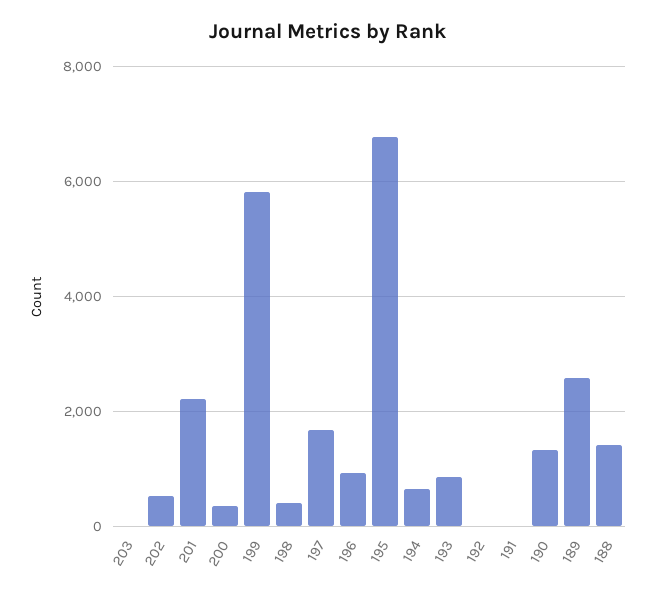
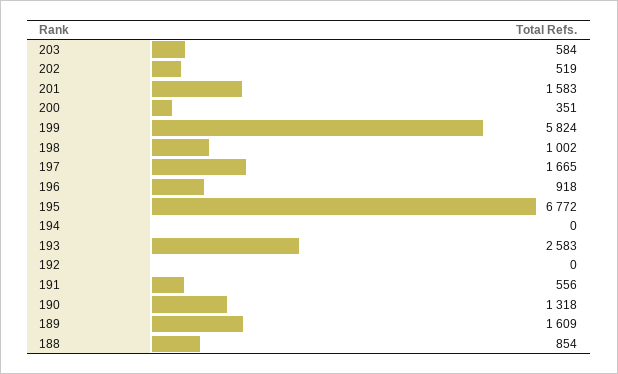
203: 0 -> 584
201: 2200 -> 1583
198: 400 -> 1002
194: 600 -> 0
193: 800 -> 2583
191: 0 -> 556
189: 2600 -> 1609
188: 1400 -> 854

